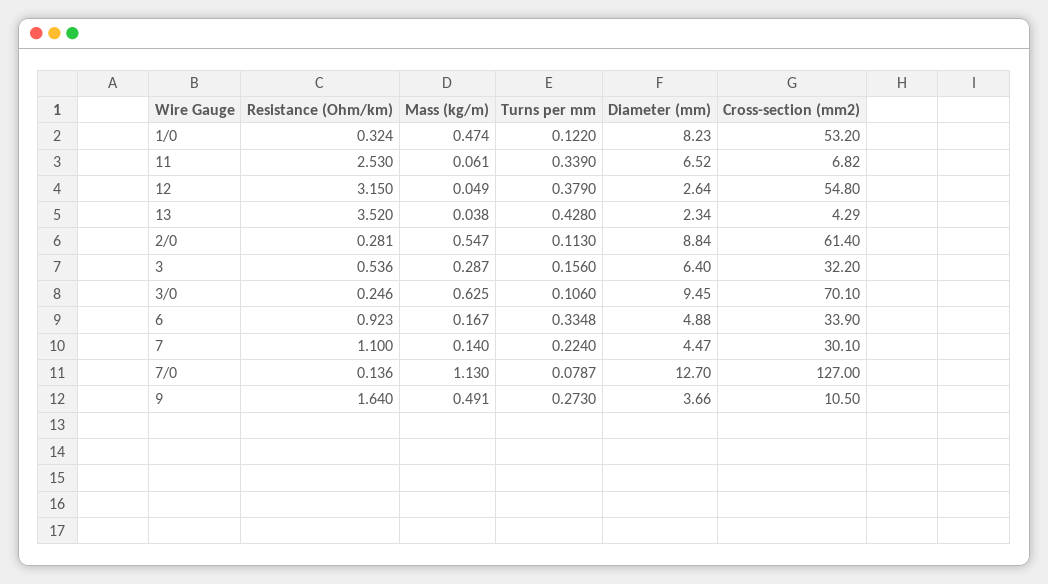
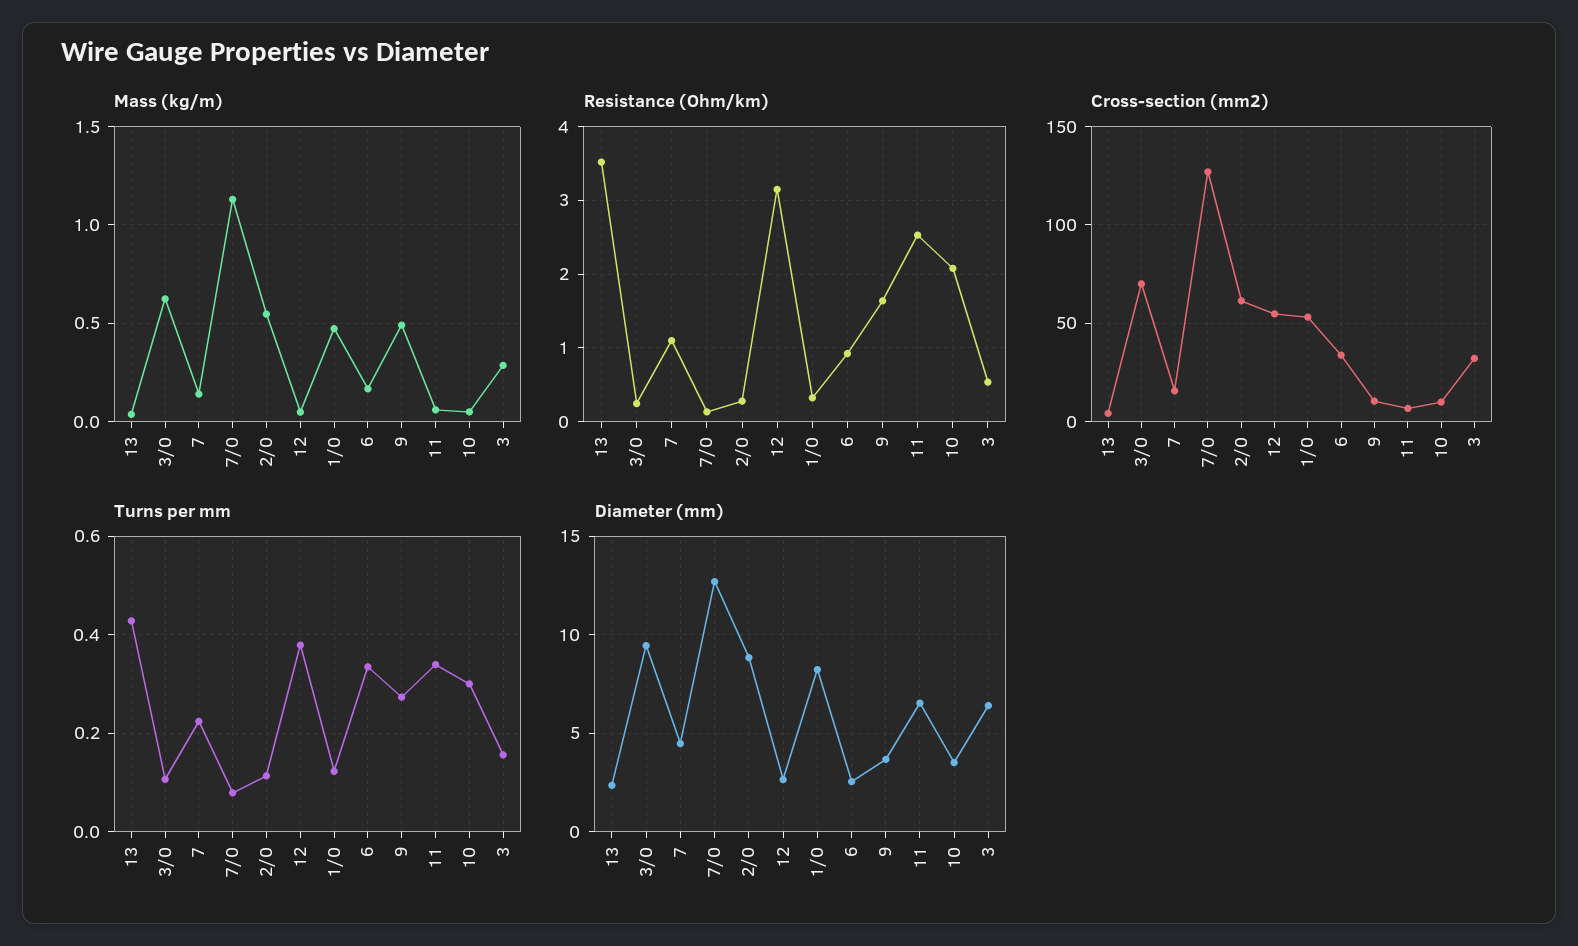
Diameter (mm), 6: 4.88 -> 2.5
Cross-section (mm2), 7: 30.1 -> 15
Mass (kg/m), 10: none -> 0.05
Resistance (Ohm/km), 10: none -> 2.1
Cross-section (mm2), 10: none -> 10
Turns per mm, 10: none -> 0.3
Diameter (mm), 10: none -> 3.5

